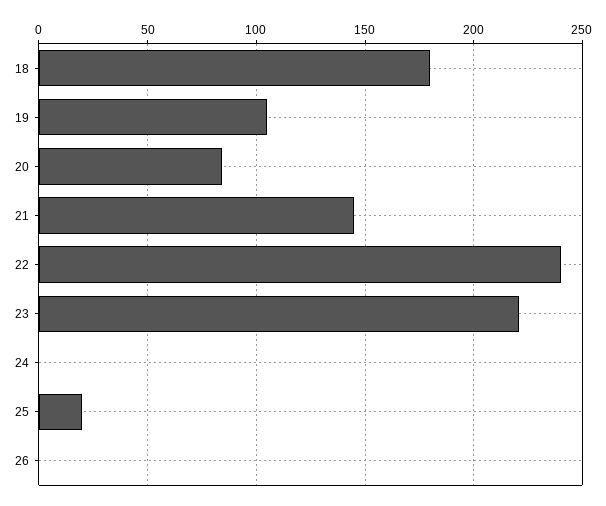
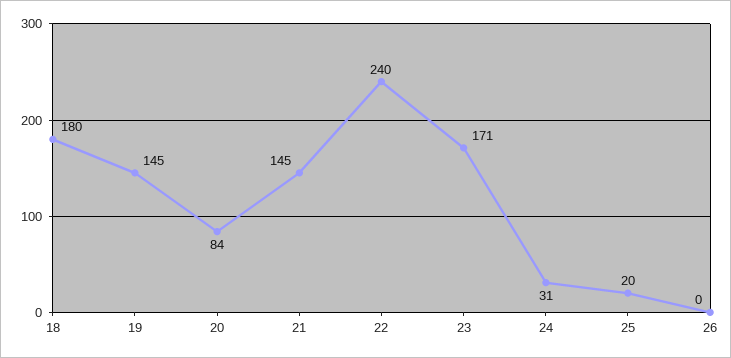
19: 105 -> 145
23: 220 -> 171
24: 0 -> 31

